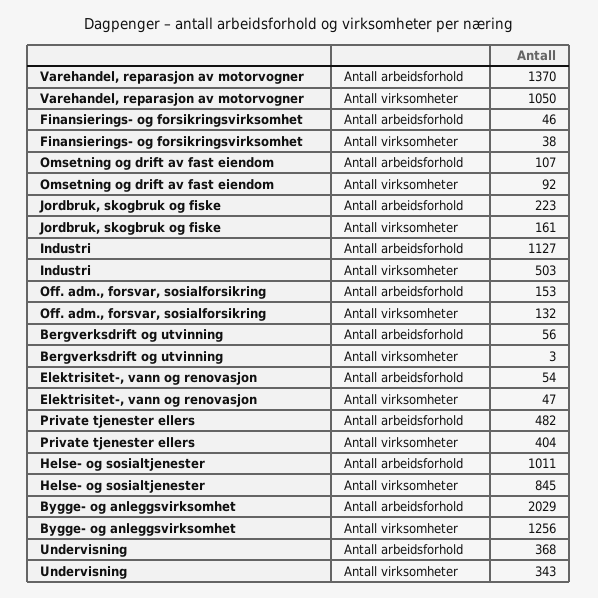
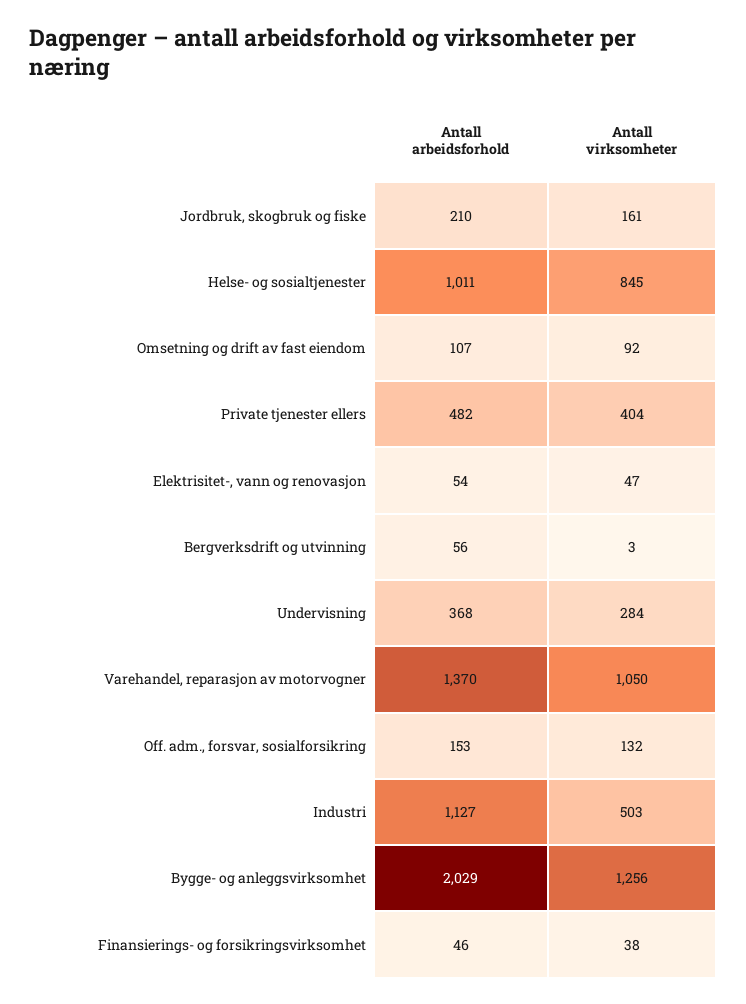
Jordbruk, skogbruk og fiske, Antall arbeidsforhold: 223 -> 210
Undervisning, Antall virksomheter: 343 -> 284

